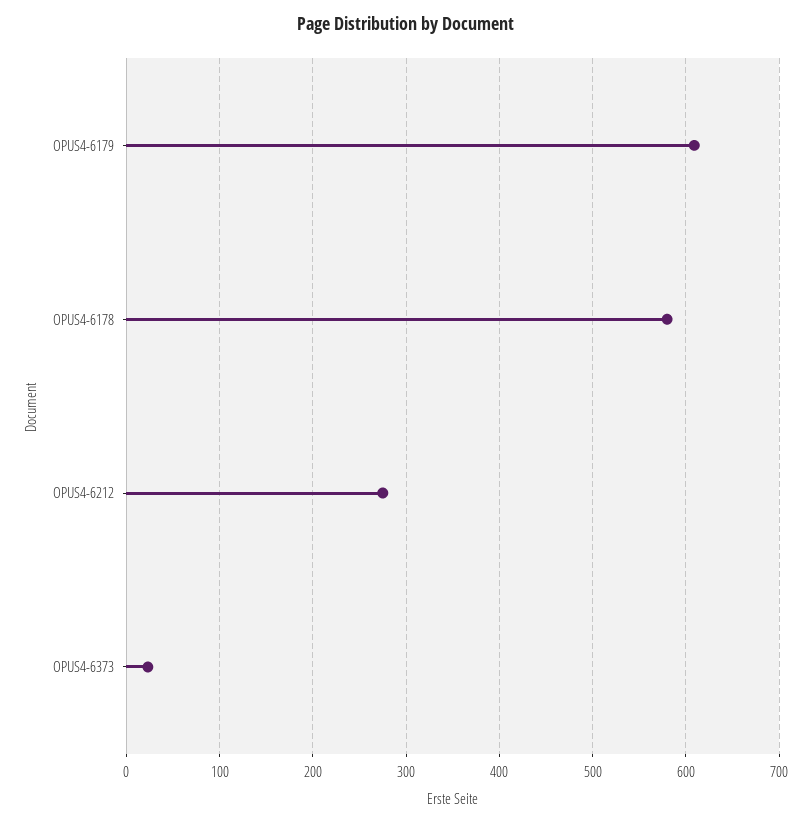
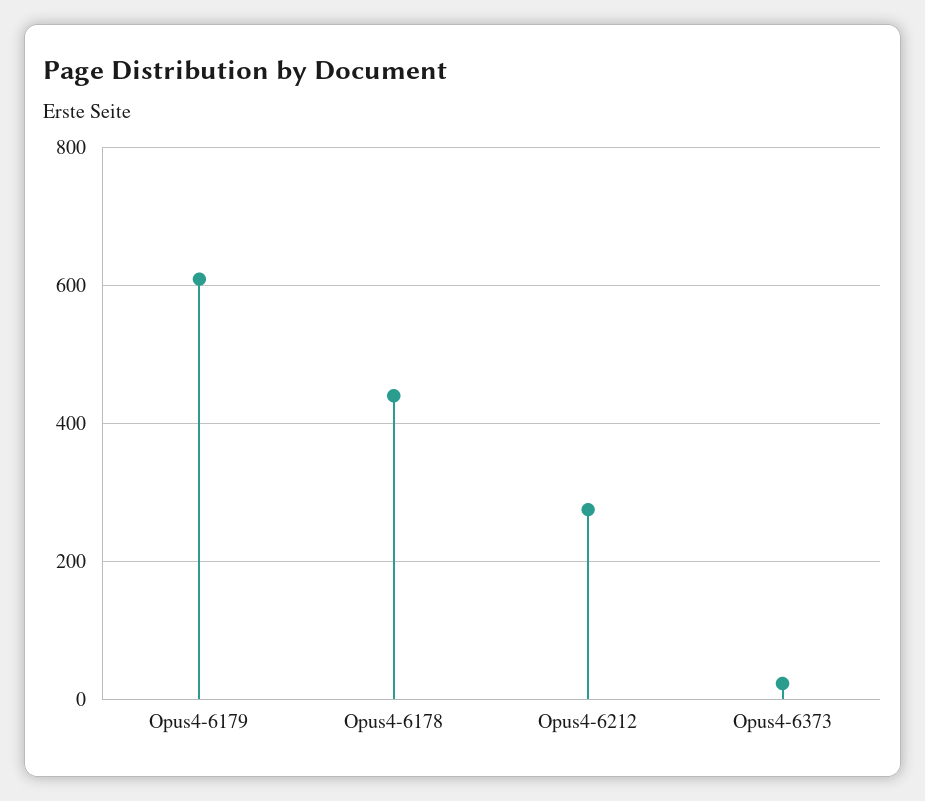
OPUS4-6178: 580 -> 440

